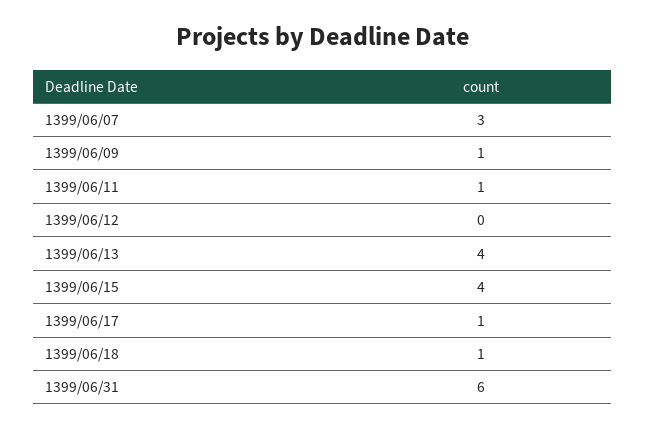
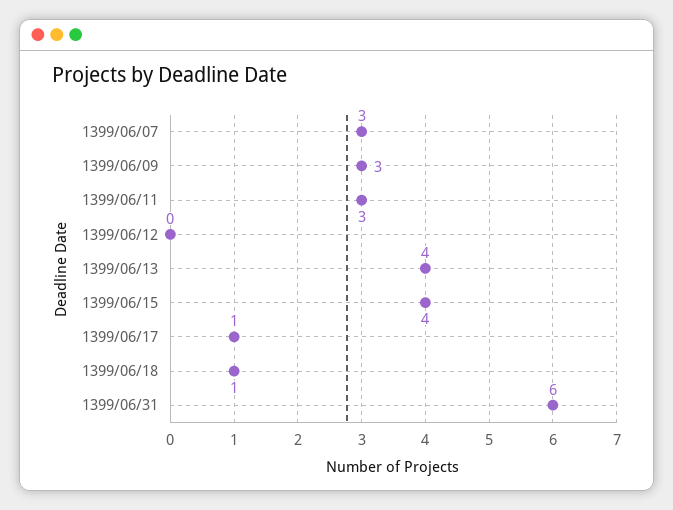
1399/06/09: 1 -> 3
1399/06/11: 1 -> 3

